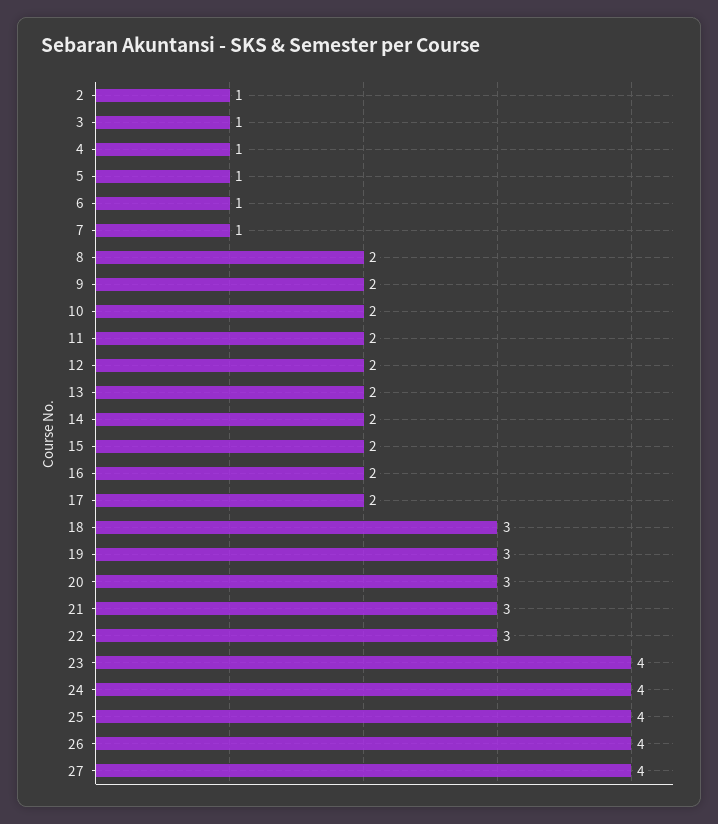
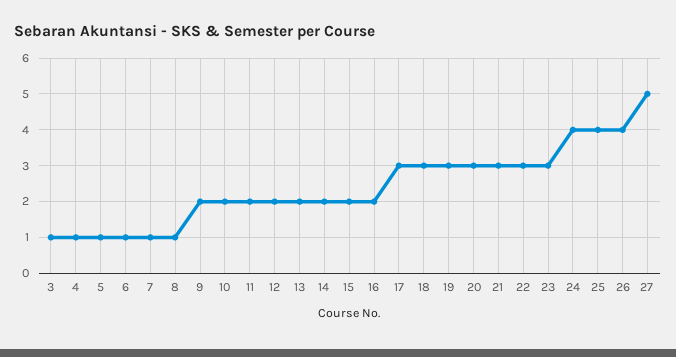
2: 1 -> none
8: 2 -> 1
17: 2 -> 3
23: 4 -> 3
27: 4 -> 5

